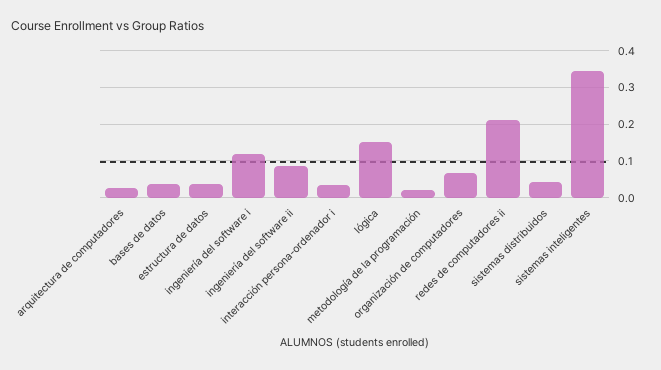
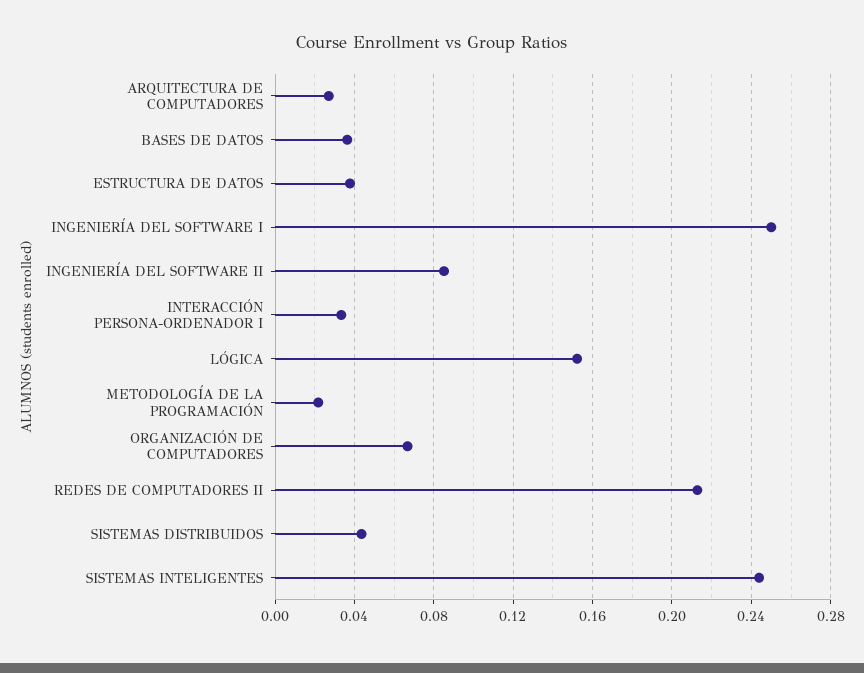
ingeniería del software i: 0.12 -> 0.25
sistemas inteligentes: 0.34 -> 0.245

